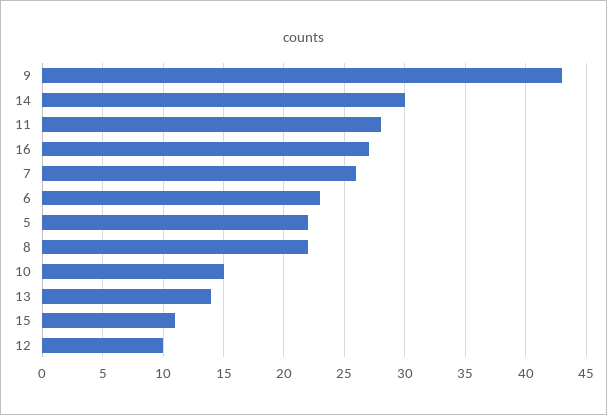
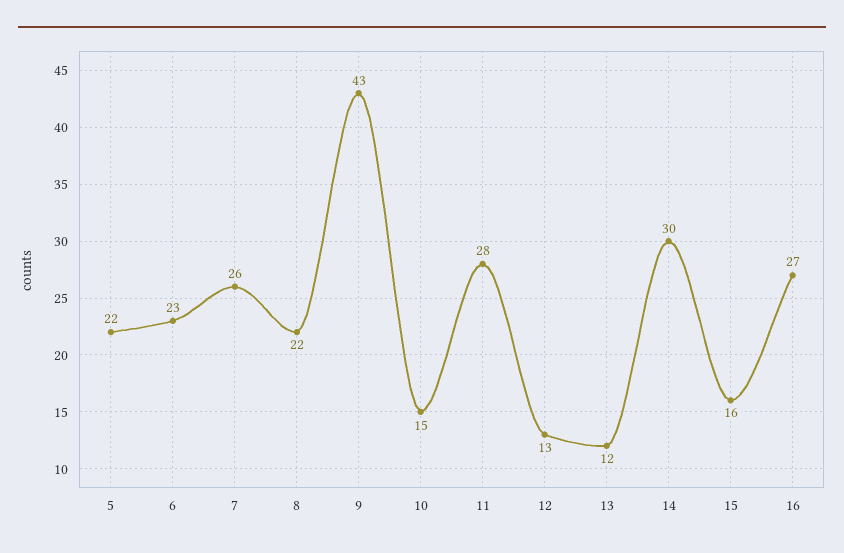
13: 14 -> 12
15: 11 -> 16
12: 10 -> 13

